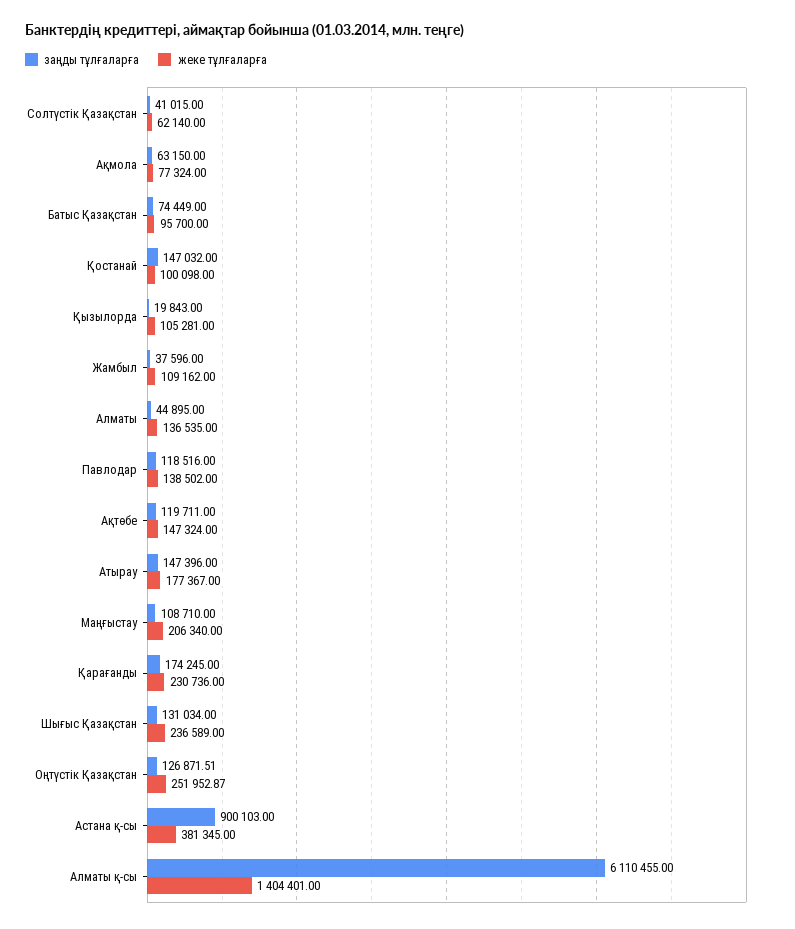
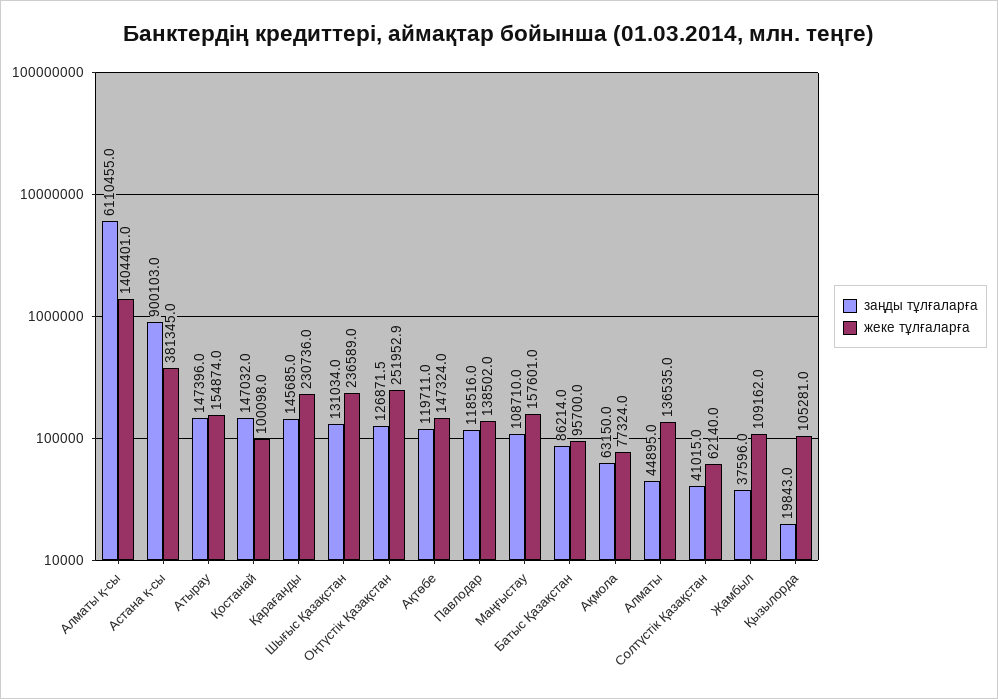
заңды тұлғаларға, Батыс Қазақстан: 74449 -> 86214
жеке тұлғаларға, Атырау: 177367 -> 154874
жеке тұлғаларға, Маңғыстау: 206340 -> 157601
заңды тұлғаларға, Қарағанды: 174245 -> 145685

